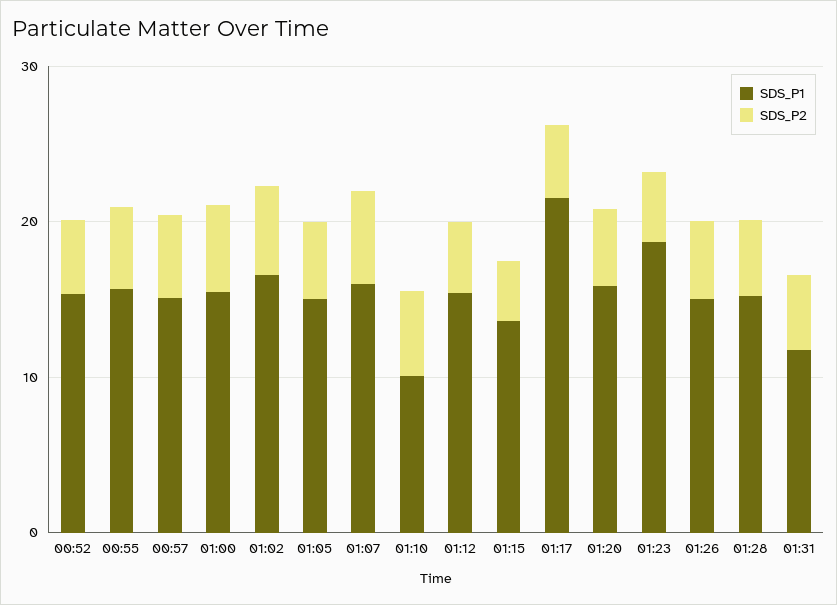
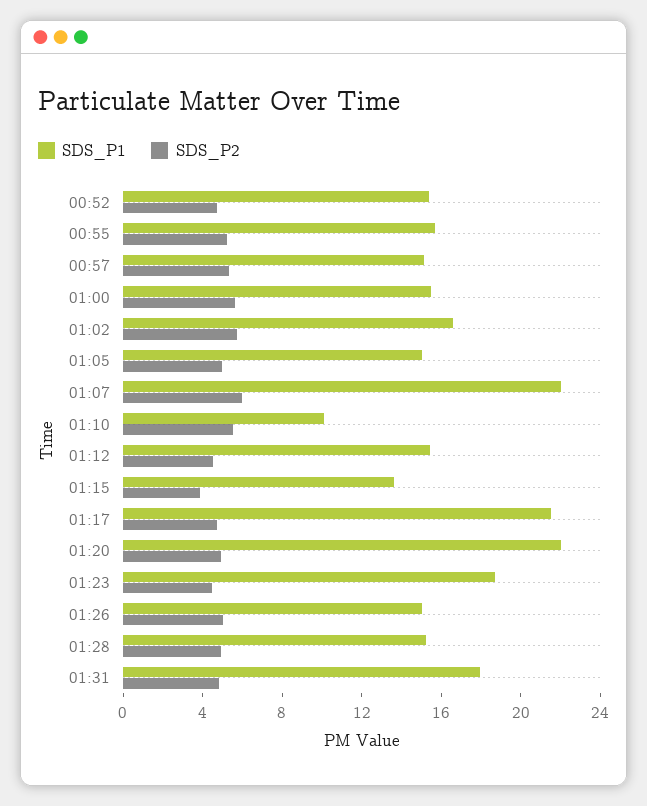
SDS_P1, 01:07: 16 -> 22
SDS_P1, 01:20: 16 -> 22
SDS_P1, 01:31: 12 -> 18

